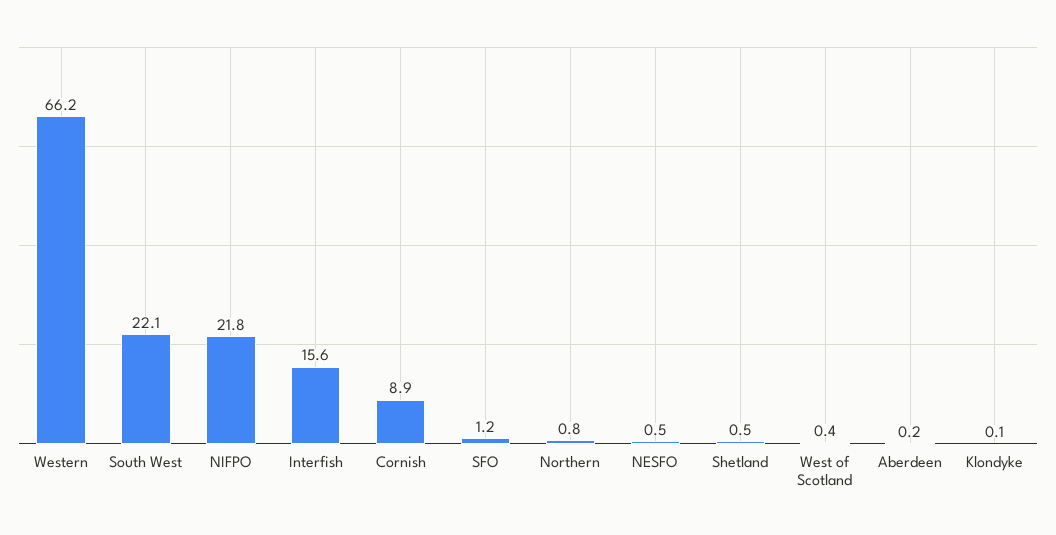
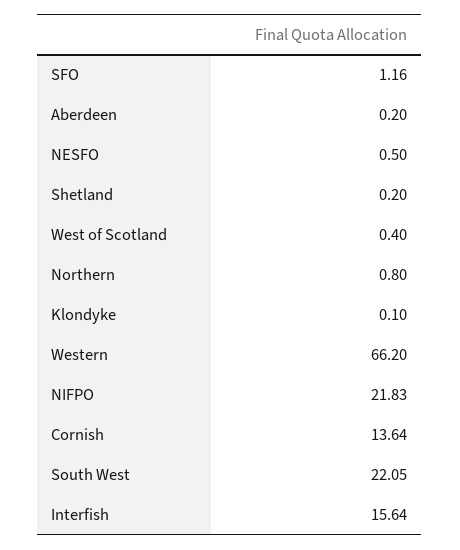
Cornish: 8.9 -> 13.64
Shetland: 0.5 -> 0.2

